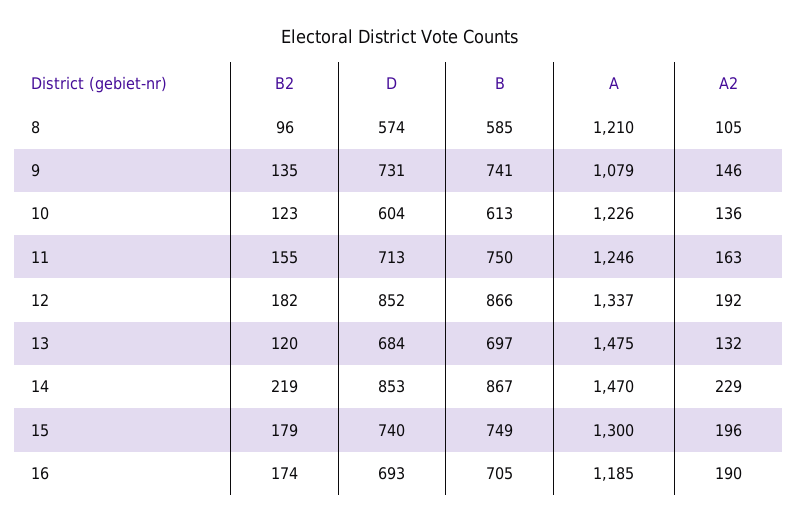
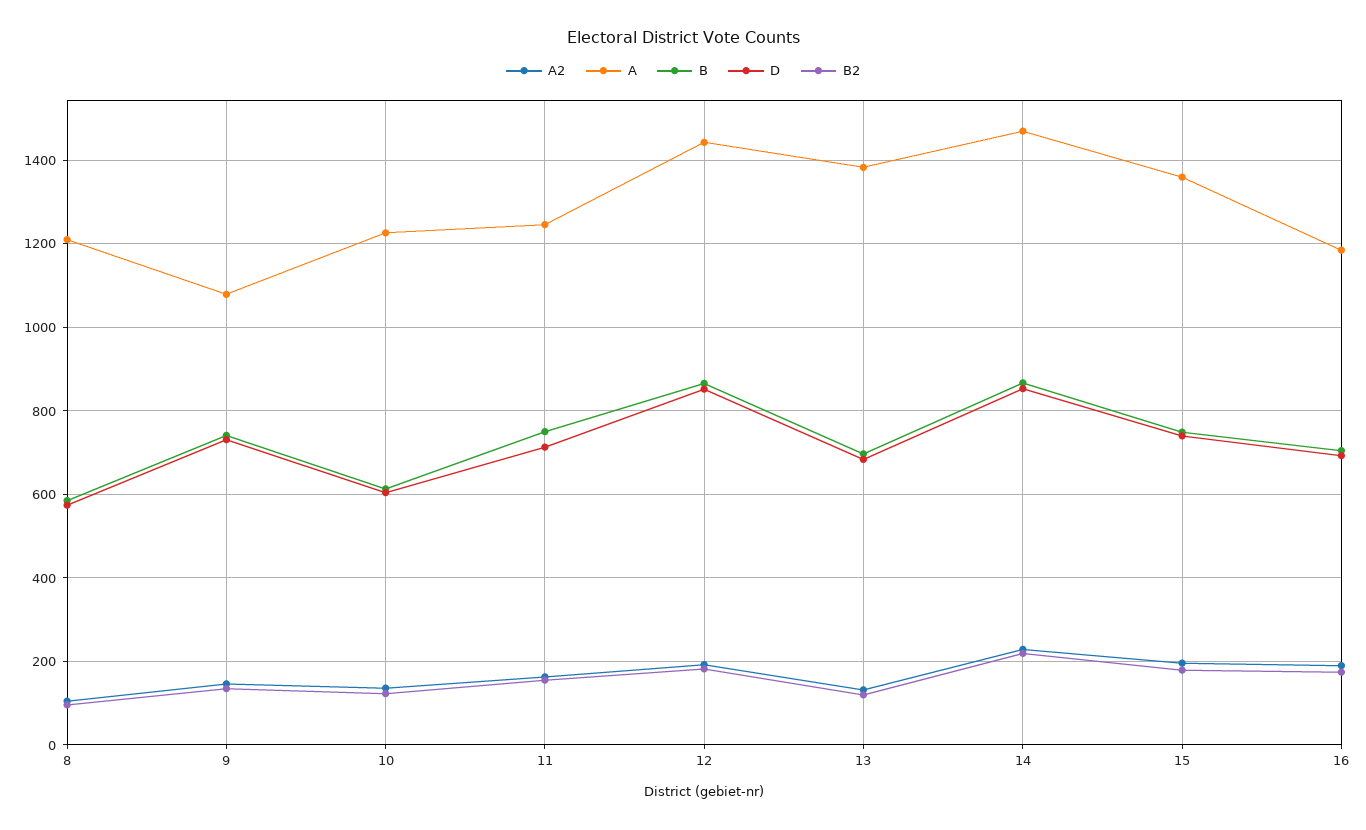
A, 12: 1337 -> 1440
A, 13: 1475 -> 1380
A, 15: 1300 -> 1360

